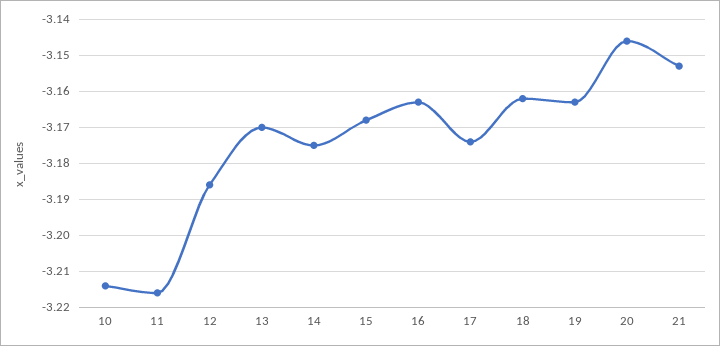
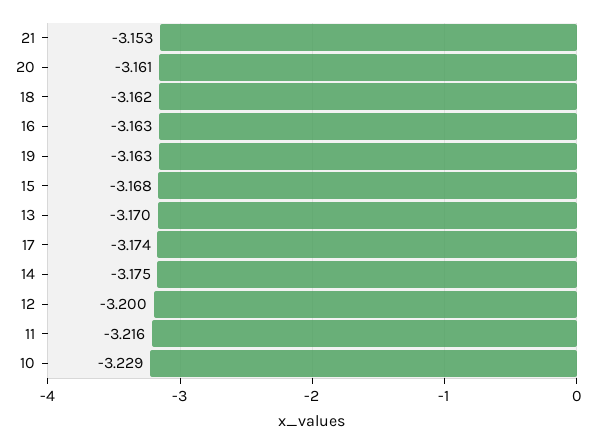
10: -3.215 -> -3.229
12: -3.185 -> -3.2
20: -3.145 -> -3.161

